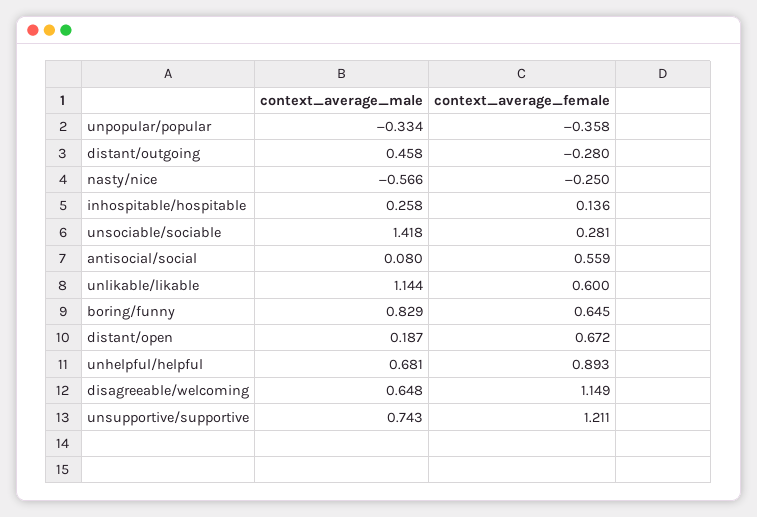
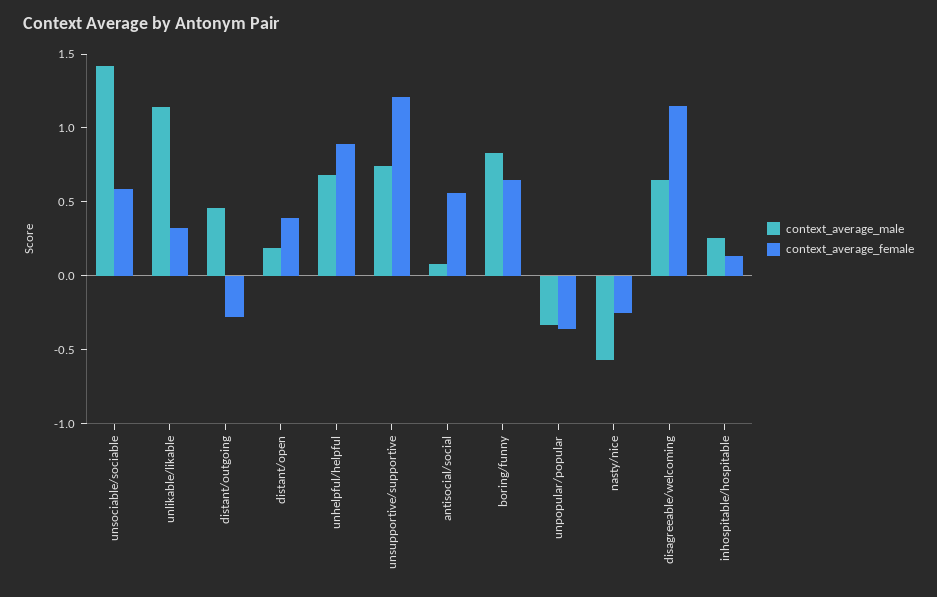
context_average_female, unsociable/sociable: 0.281 -> 0.6
context_average_female, unlikable/likable: 0.6 -> 0.3
context_average_female, distant/open: 0.672 -> 0.4

